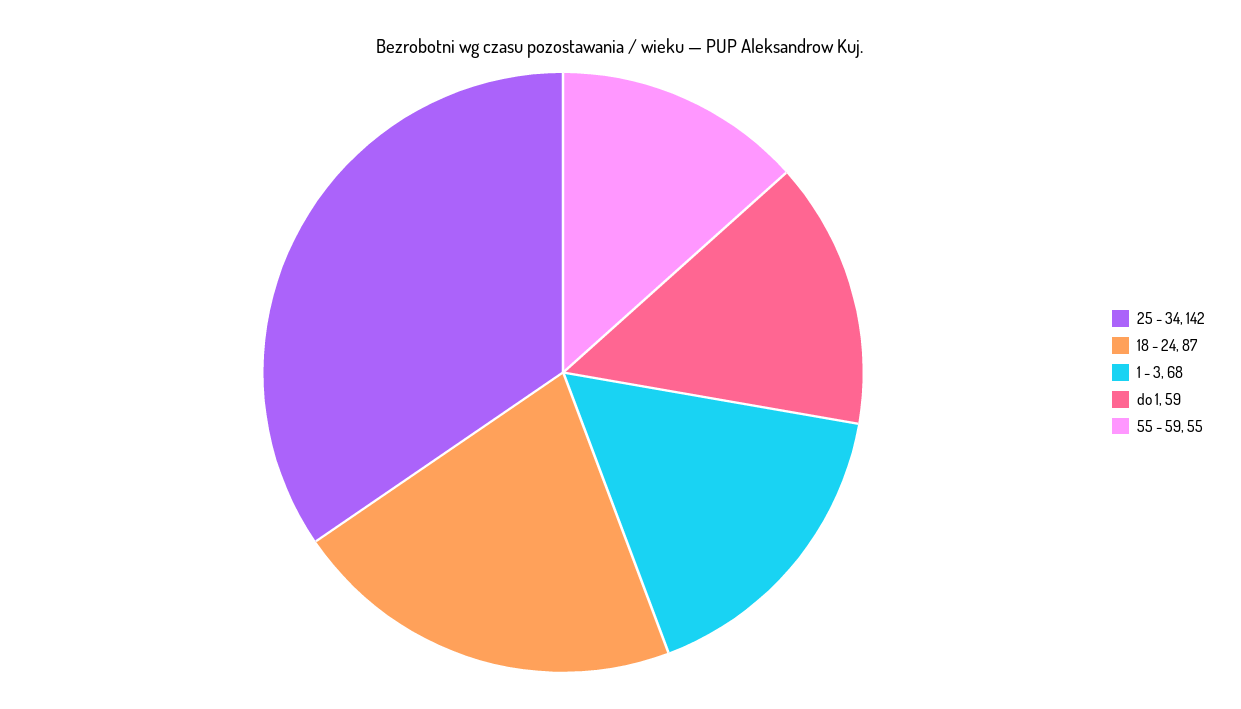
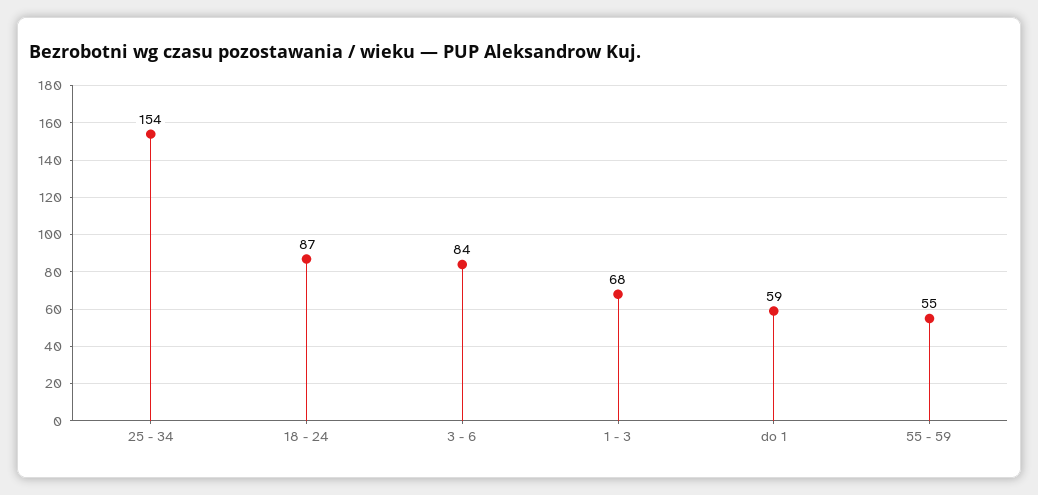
25 - 34: 142 -> 154
3 - 6: none -> 84

